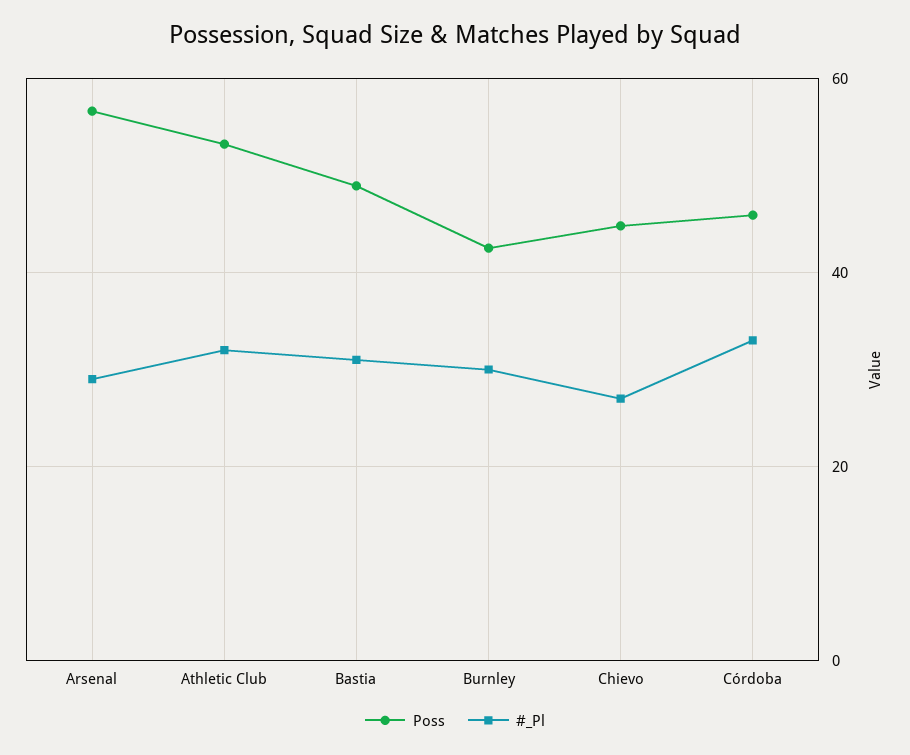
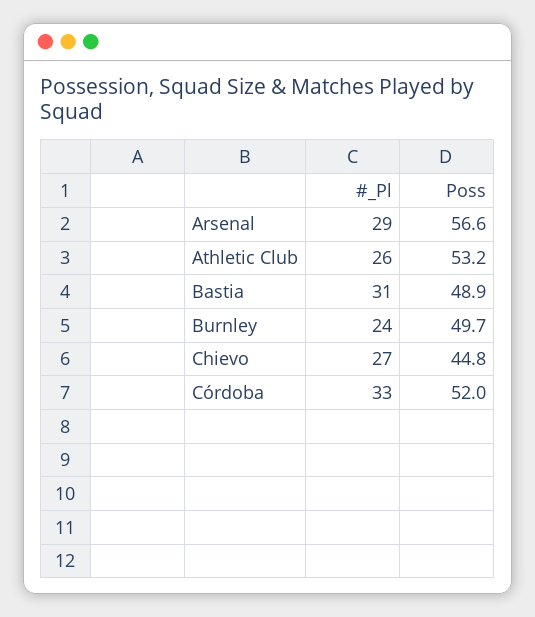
#_Pl, Athletic Club: 32 -> 26
Poss, Burnley: 42 -> 49.7
#_Pl, Burnley: 30 -> 24
Poss, Córdoba: 46 -> 52

